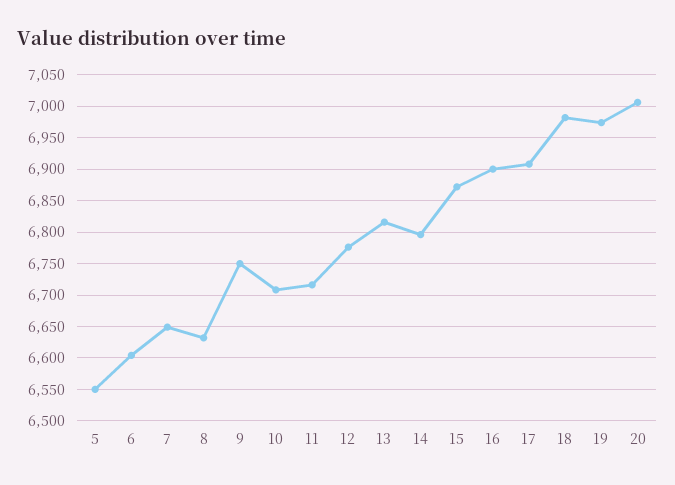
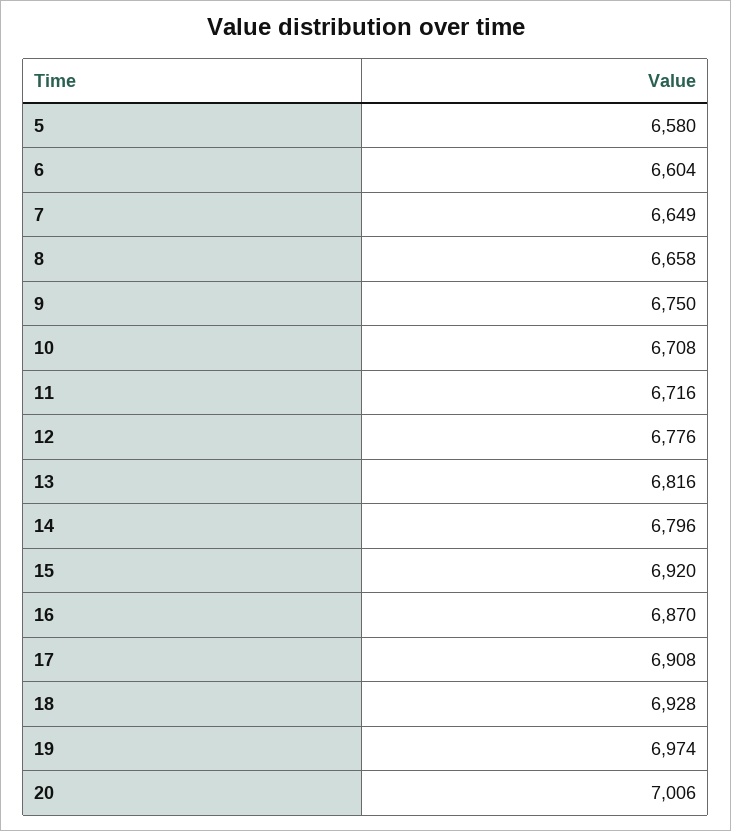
5: 6550 -> 6580
8: 6630 -> 6658
15: 6870 -> 6920
16: 6900 -> 6870
18: 6980 -> 6928

